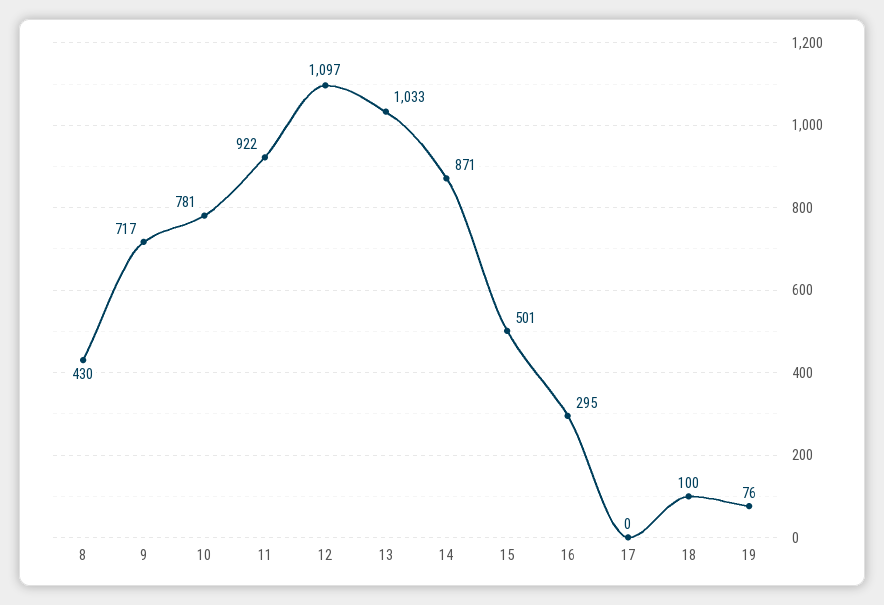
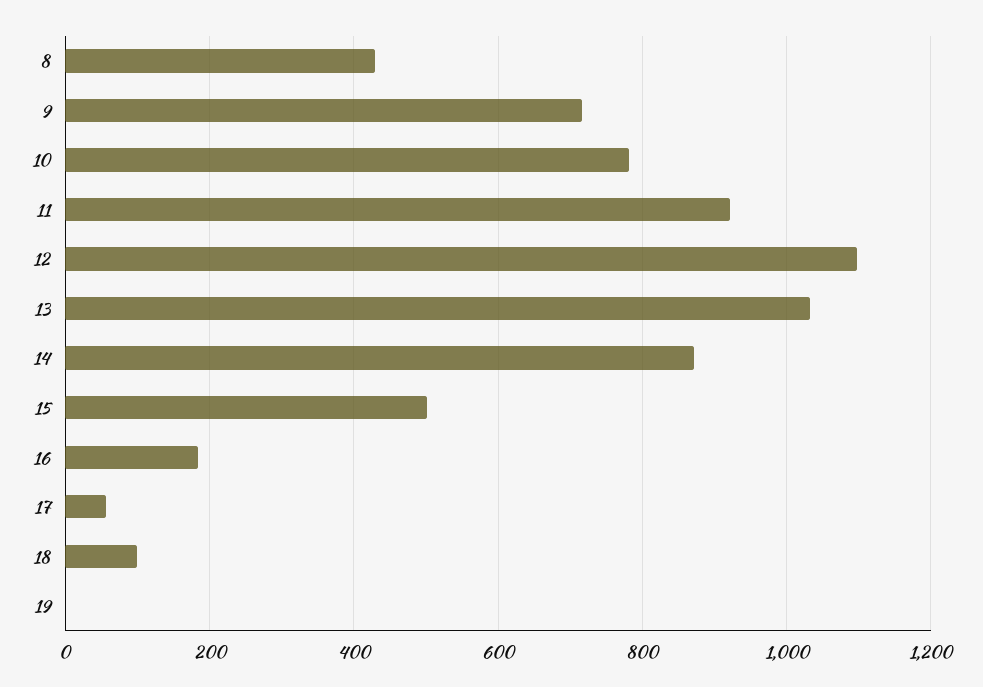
16: 295 -> 180
17: 0 -> 60
19: 76 -> 0

